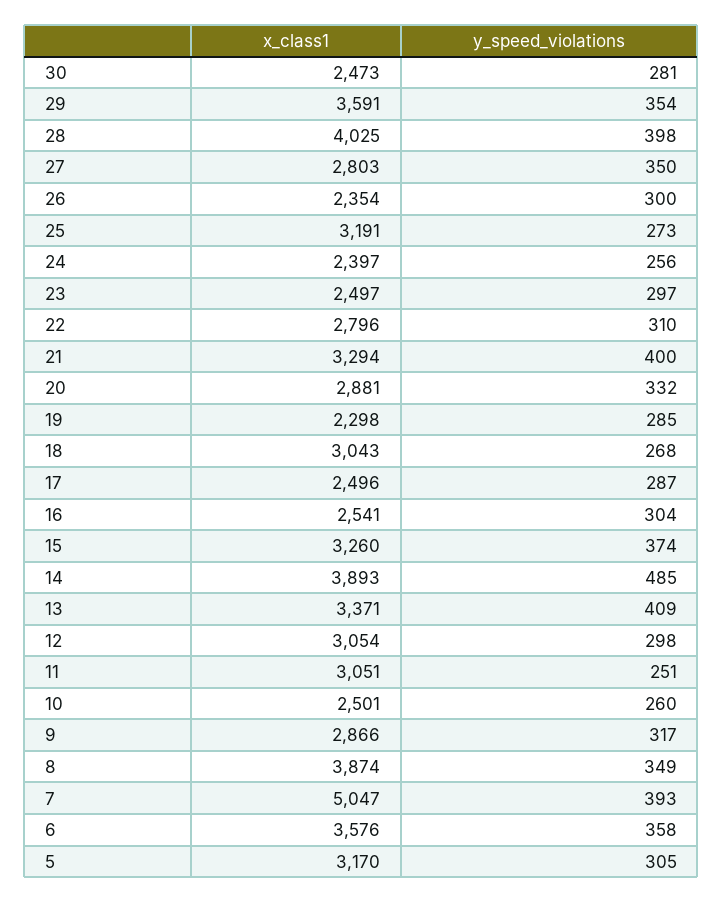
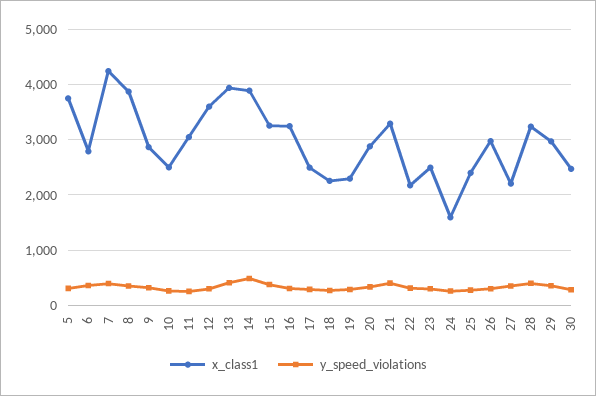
x_class1, 29: 3591 -> 3000
x_class1, 28: 4025 -> 3200
x_class1, 27: 2803 -> 2200
x_class1, 26: 2354 -> 3000
x_class1, 25: 3191 -> 2400
x_class1, 24: 2397 -> 1600
x_class1, 22: 2796 -> 2200
x_class1, 18: 3043 -> 2200
x_class1, 16: 2541 -> 3200
x_class1, 13: 3371 -> 4000
x_class1, 12: 3054 -> 3600
x_class1, 7: 5047 -> 4200
x_class1, 6: 3576 -> 2800
x_class1, 5: 3170 -> 3800

